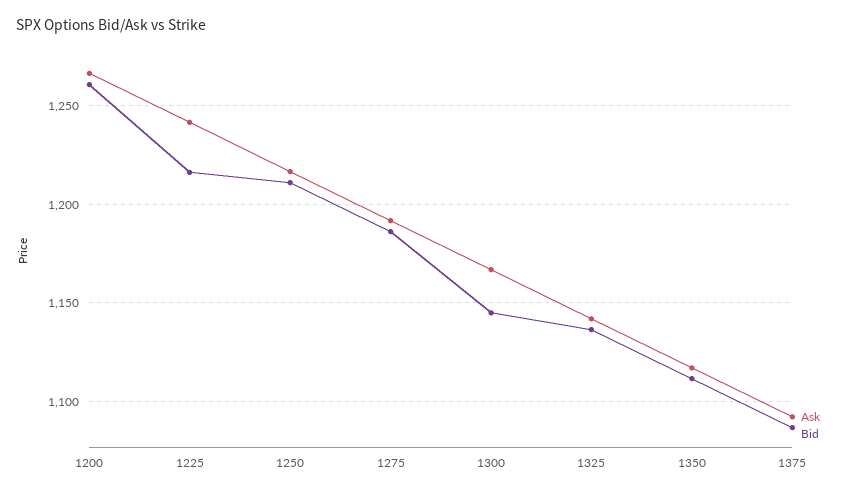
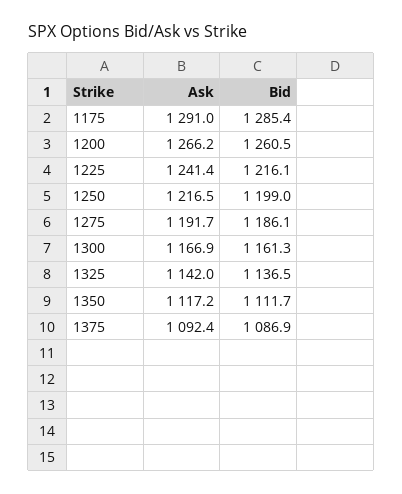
Bid, 1250: 1210 -> 1199
Bid, 1300: 1145 -> 1161.3
Ask, 1175: none -> 1291
Bid, 1175: none -> 1285.4

